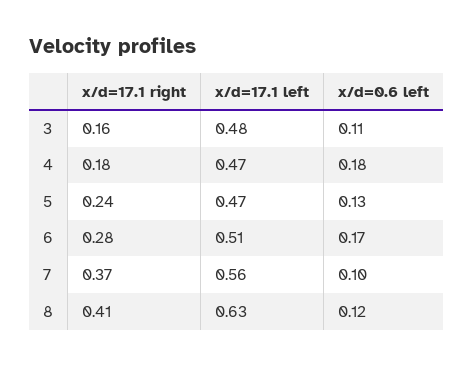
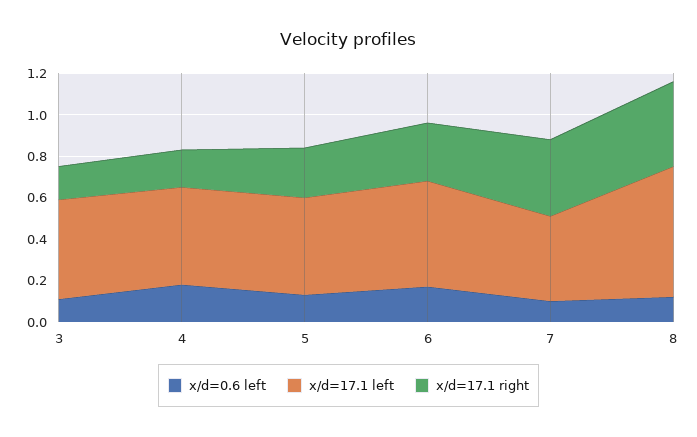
x/d=17.1 left, 7: 0.56 -> 0.4

